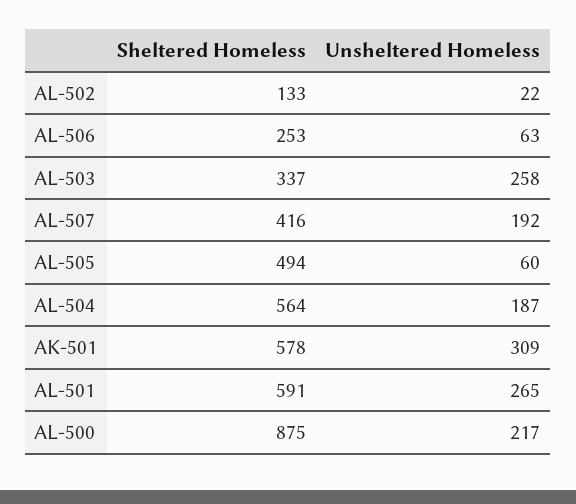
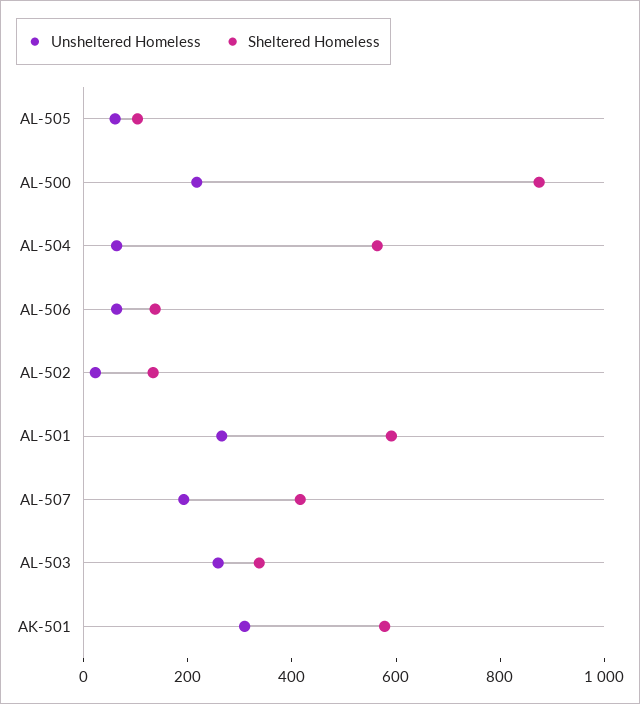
Sheltered Homeless, AL-506: 253 -> 150
Sheltered Homeless, AL-505: 494 -> 100
Unsheltered Homeless, AL-504: 187 -> 50

